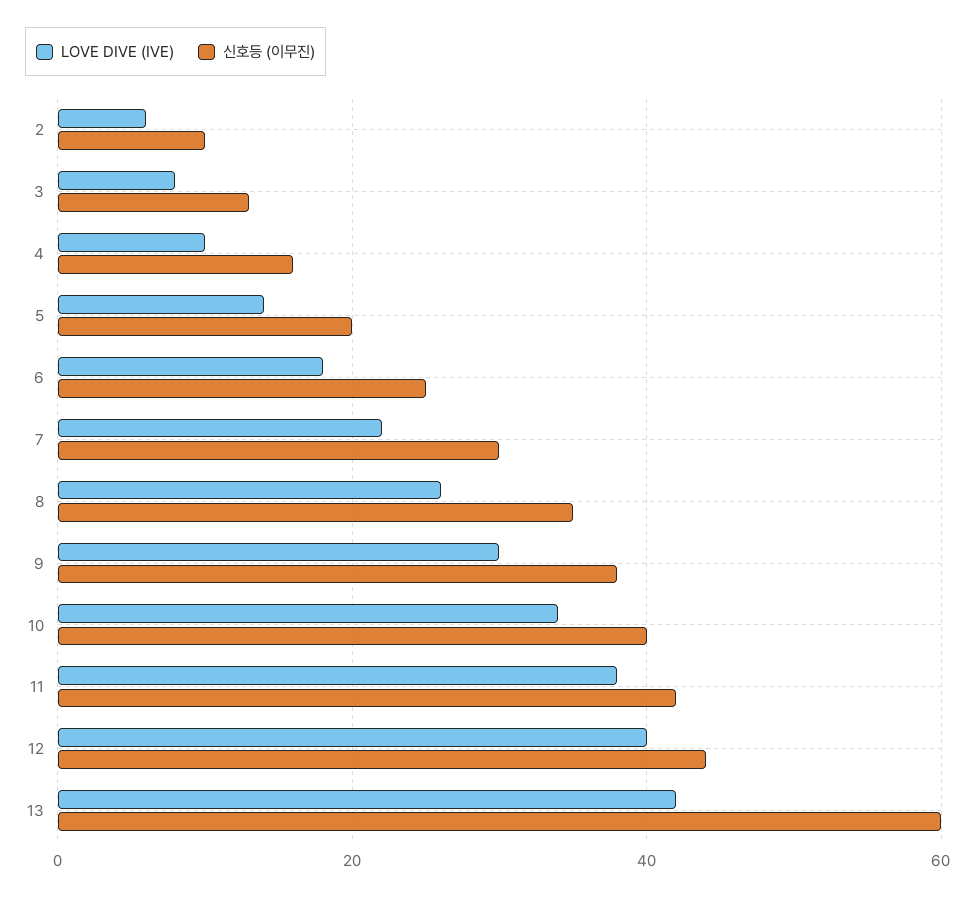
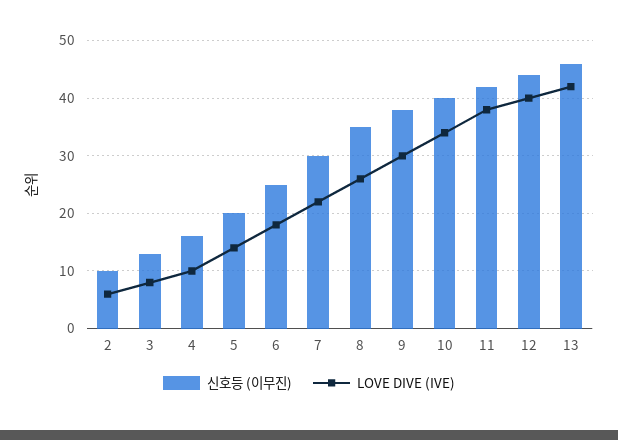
신호등 (이무진), 13: 60 -> 45

